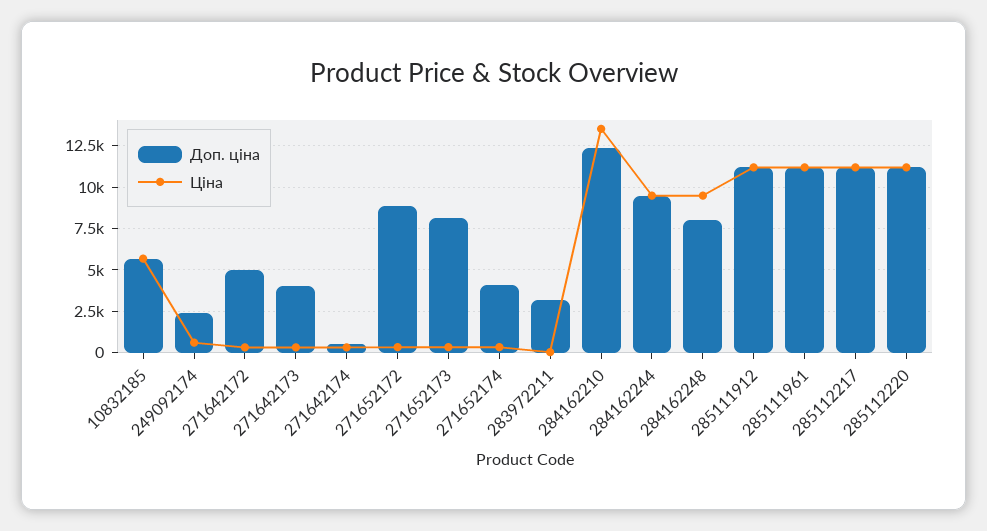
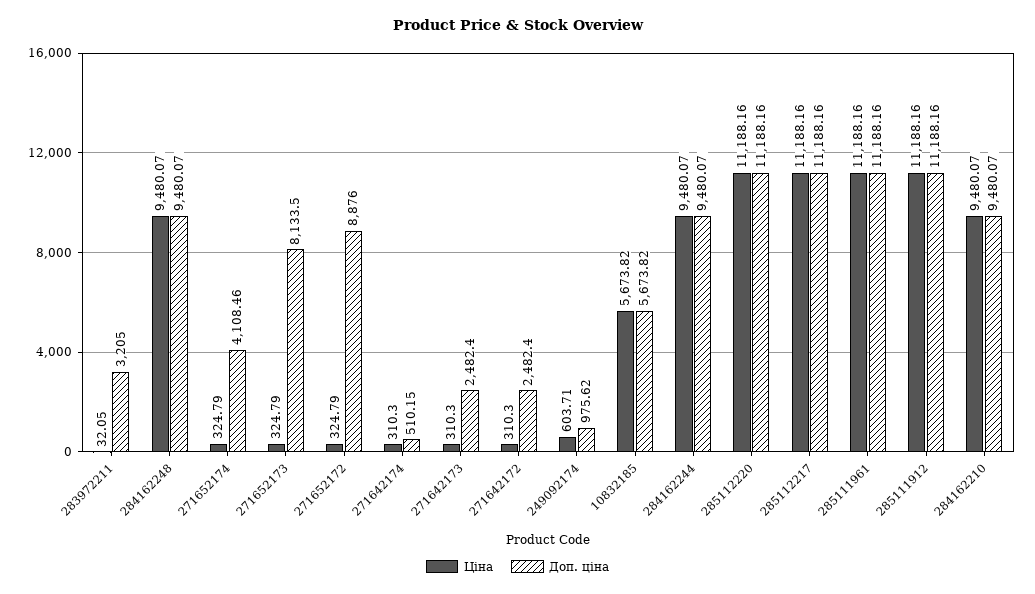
Доп. ціна, 249092174: 2500 -> 975.62
Доп. ціна, 271642172: 5000 -> 2482.4
Доп. ціна, 271642173: 4000 -> 2482.4
Доп. ціна, 284162210: 12500 -> 9480.07
Ціна, 284162210: 13500 -> 9480.07
Доп. ціна, 284162248: 8000 -> 9480.07

